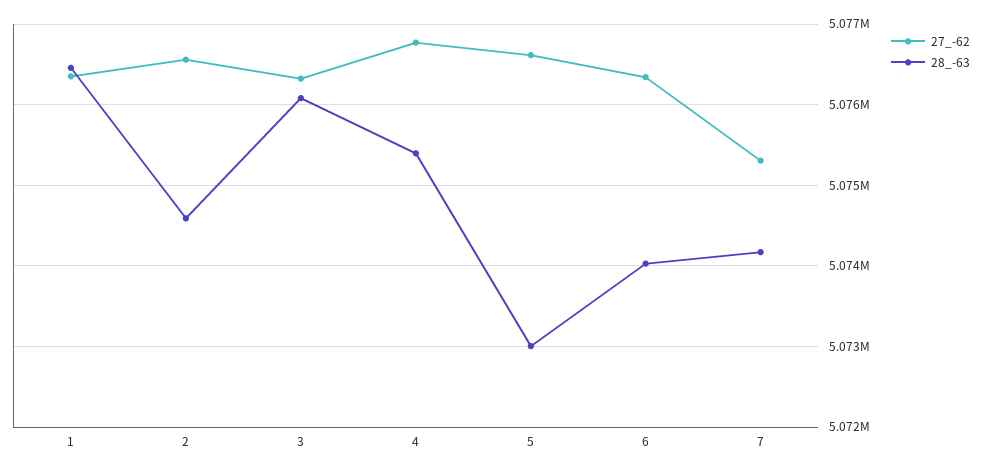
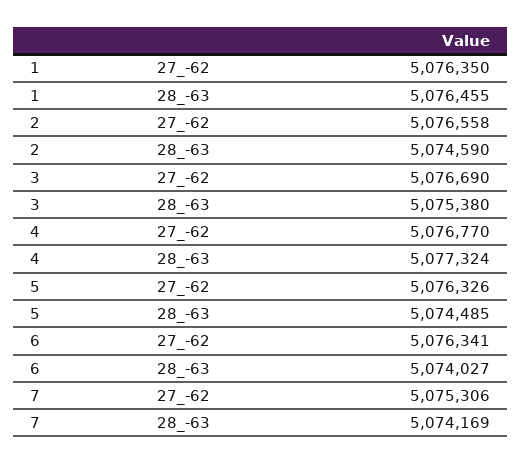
27_-62, 3: 5076300 -> 5076690
28_-63, 3: 5076100 -> 5075380
28_-63, 4: 5075400 -> 5077324
27_-62, 5: 5076600 -> 5076326
28_-63, 5: 5073000 -> 5074485

